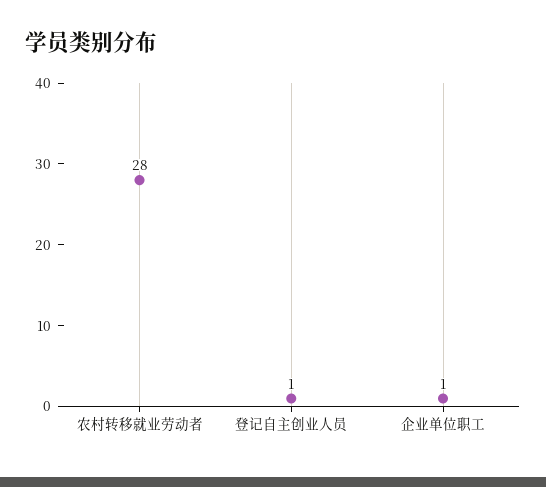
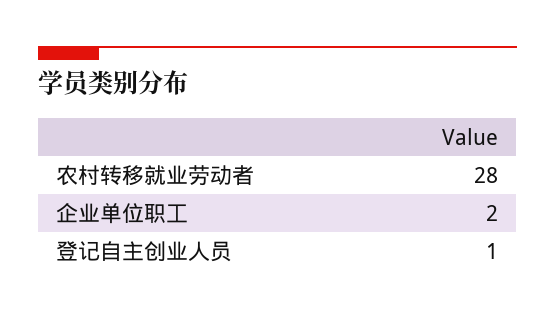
企业单位职工: 1 -> 2

